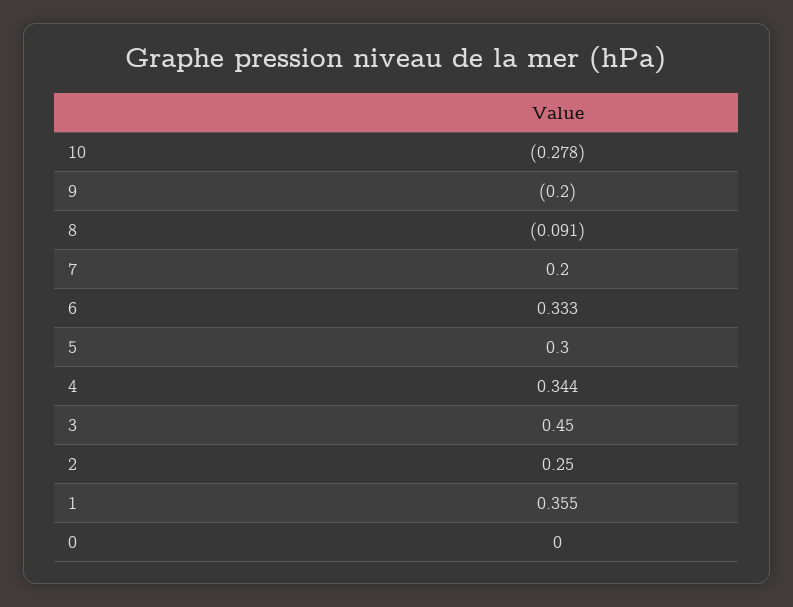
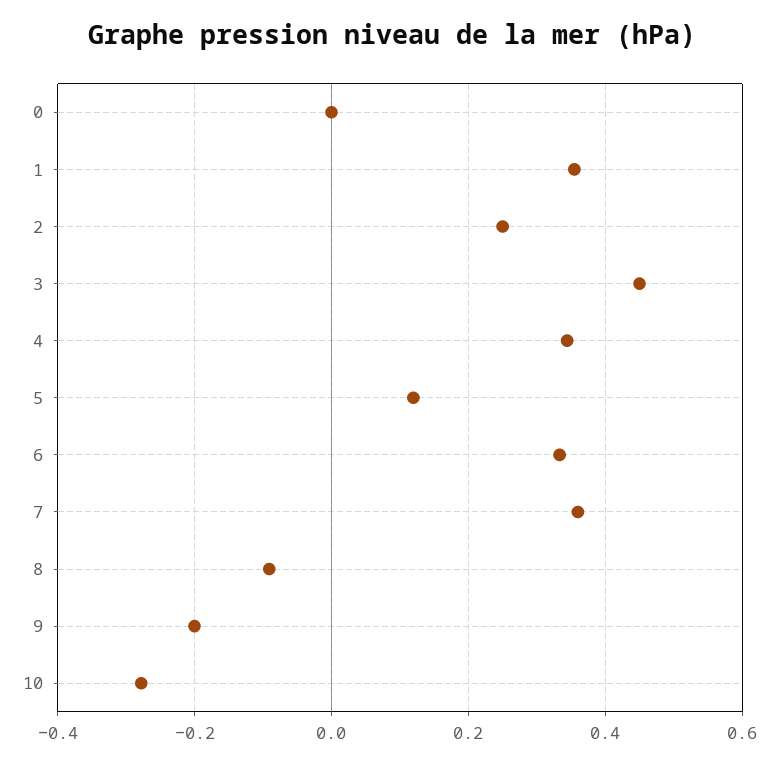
7: 0.2 -> 0.36
5: 0.3 -> 0.12

